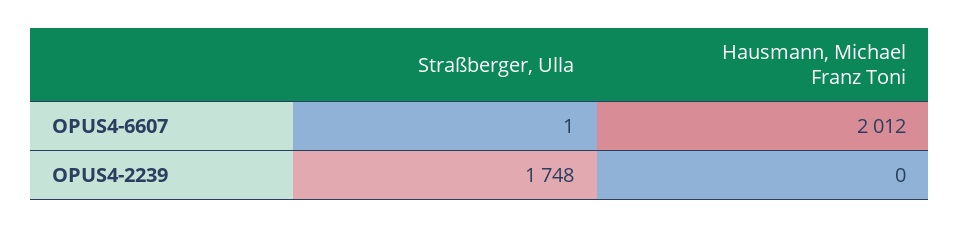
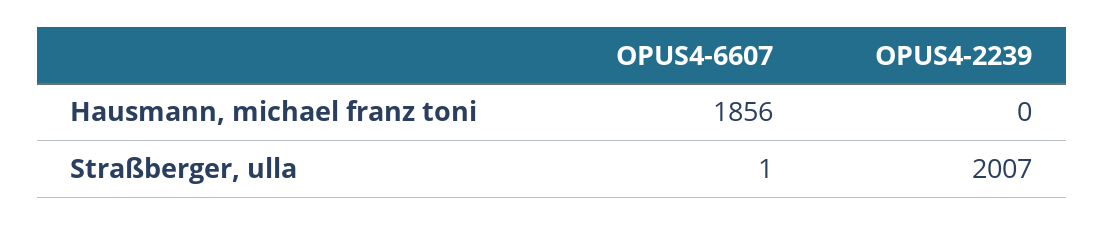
Hausmann, Michael Franz Toni, OPUS4-6607: 2012 -> 1856
Straßberger, Ulla, OPUS4-2239: 1748 -> 2007

